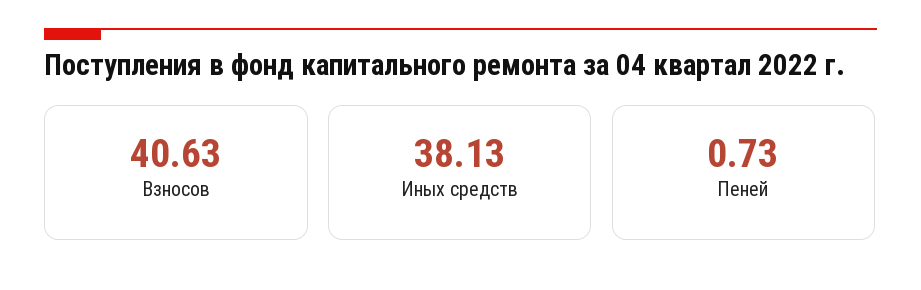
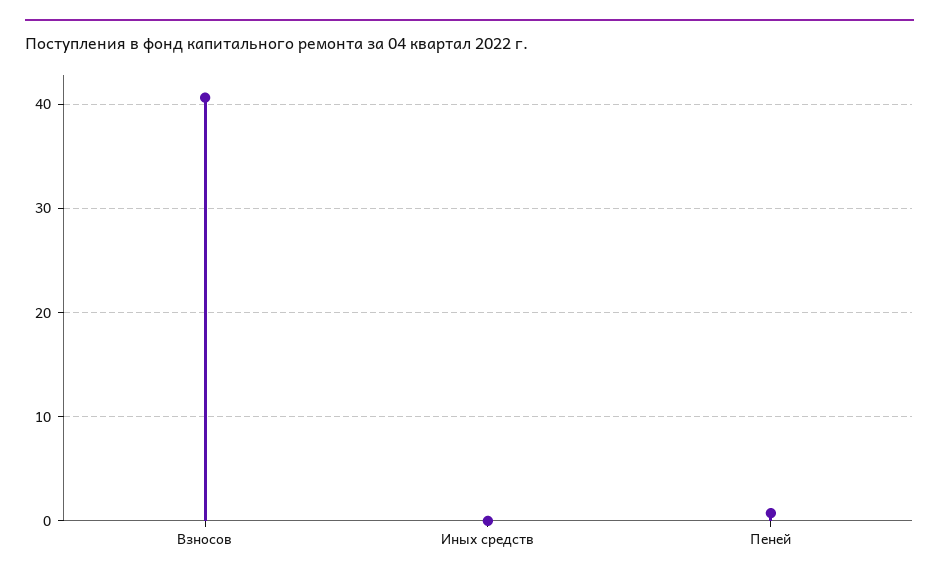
Иных средств: 38.13 -> 0

